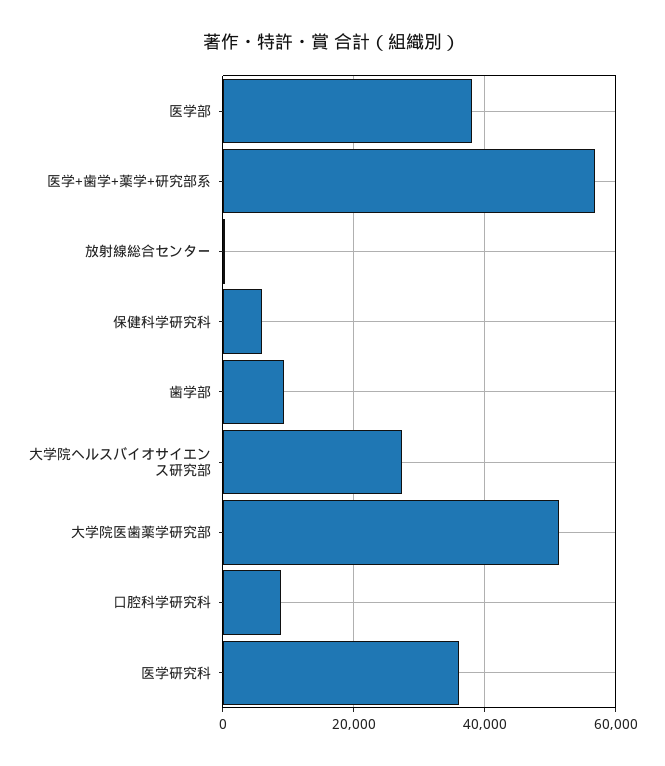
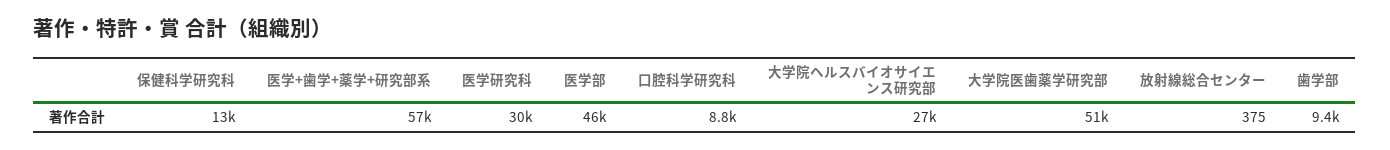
医学部: 38000 -> 46000
保健科学研究科: 6000 -> 13000
医学研究科: 36000 -> 30000

